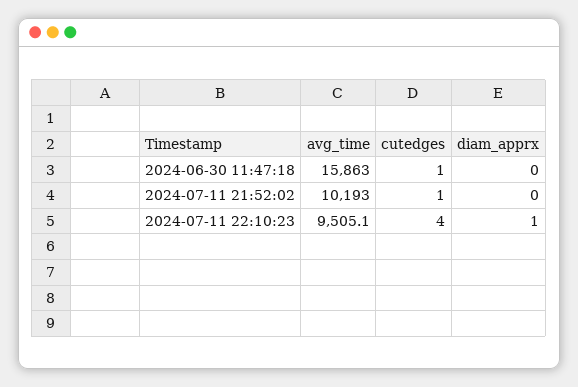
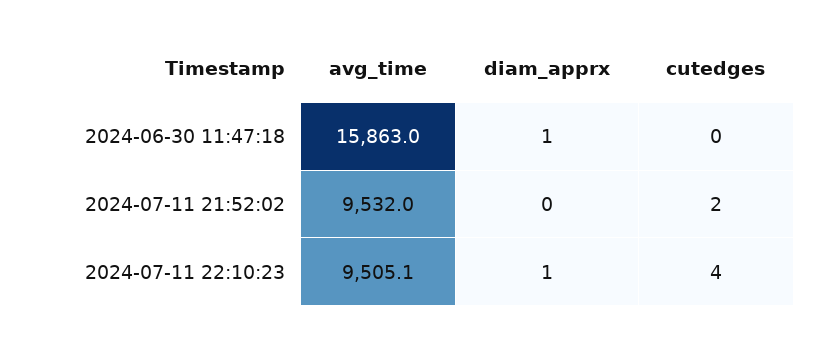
cutedges, 2024-06-30 11:47:18: 1 -> 0
diam_apprx, 2024-06-30 11:47:18: 0 -> 1
avg_time, 2024-07-11 21:52:02: 10193 -> 9532
cutedges, 2024-07-11 21:52:02: 1 -> 2

